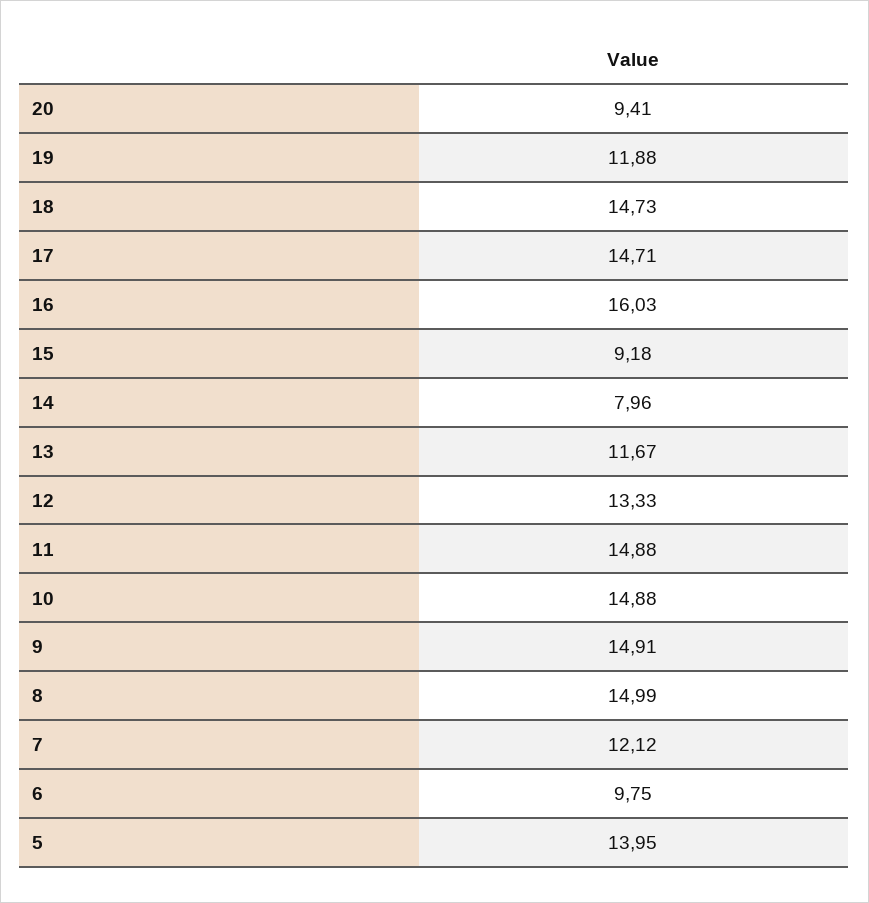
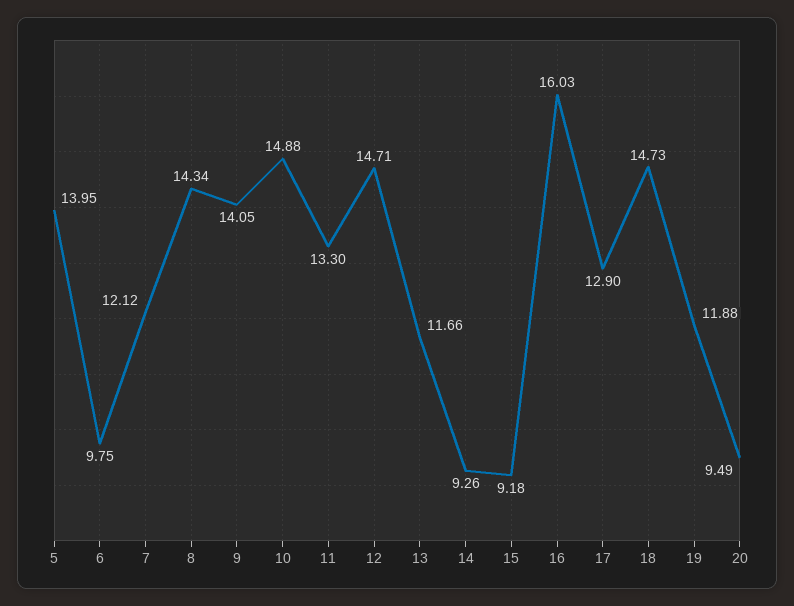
20: 9.41 -> 9.49
17: 14.71 -> 12.9
14: 7.96 -> 9.26
13: 11.67 -> 11.66
12: 13.33 -> 14.71
11: 14.88 -> 13.3
9: 14.91 -> 14.05
8: 14.99 -> 14.34

